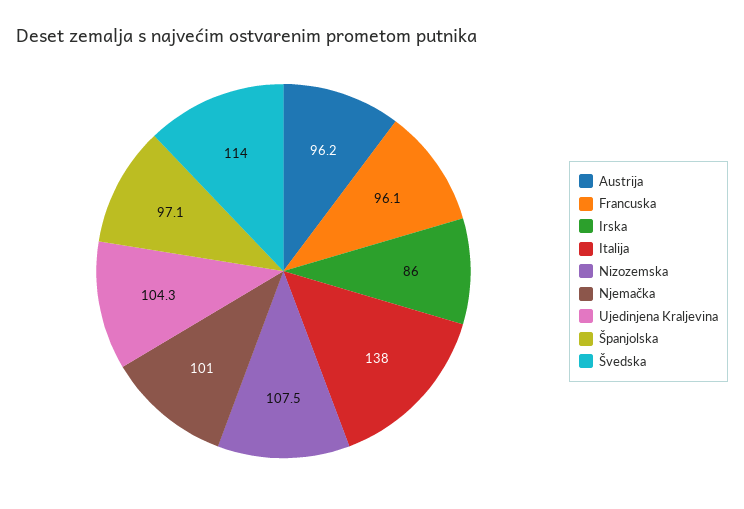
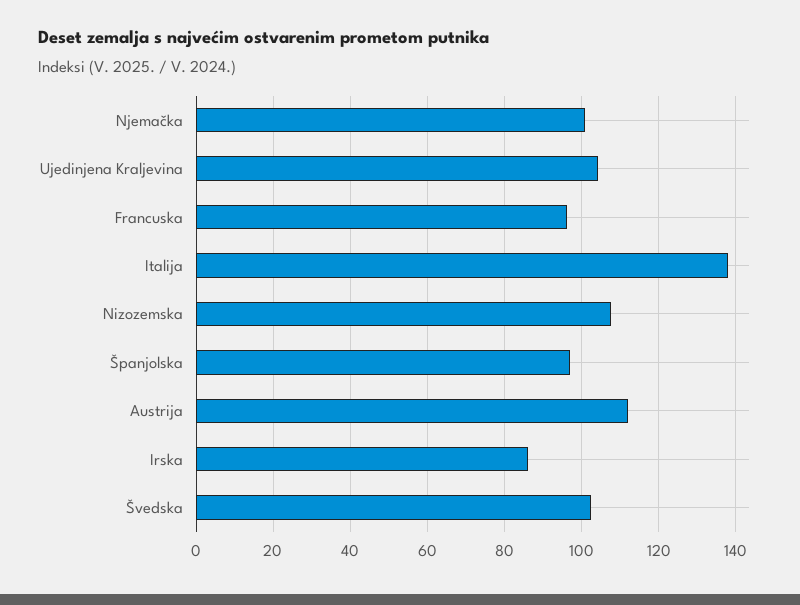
Austrija: 96.2 -> 112
Švedska: 114 -> 102

